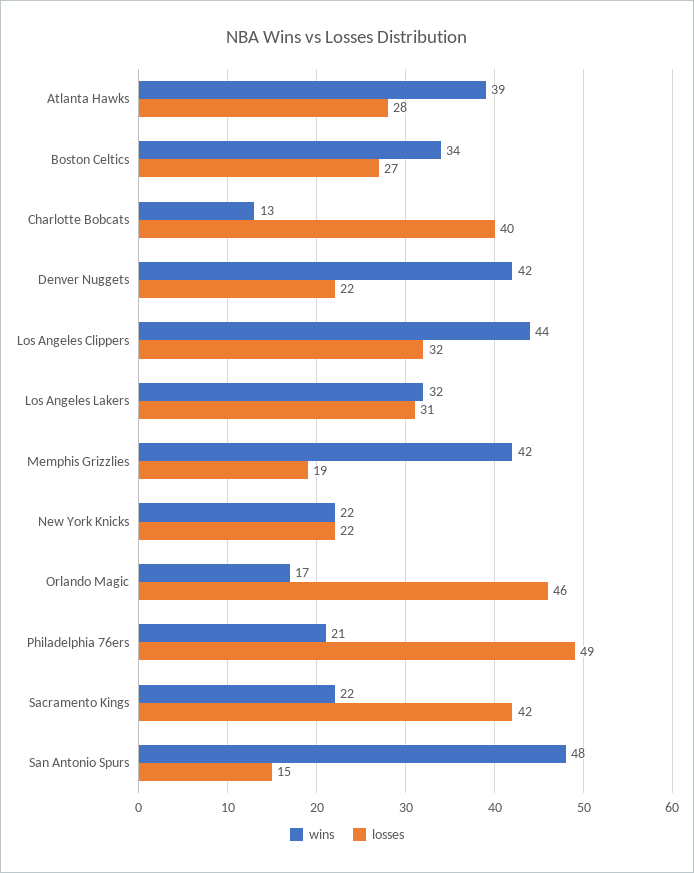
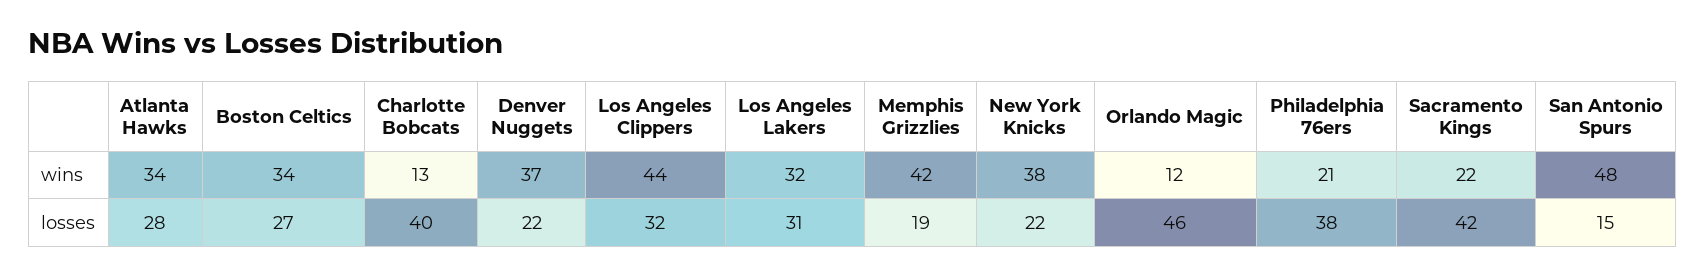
wins, Atlanta Hawks: 39 -> 34
wins, Denver Nuggets: 42 -> 37
wins, New York Knicks: 22 -> 38
wins, Orlando Magic: 17 -> 12
losses, Philadelphia 76ers: 49 -> 38

